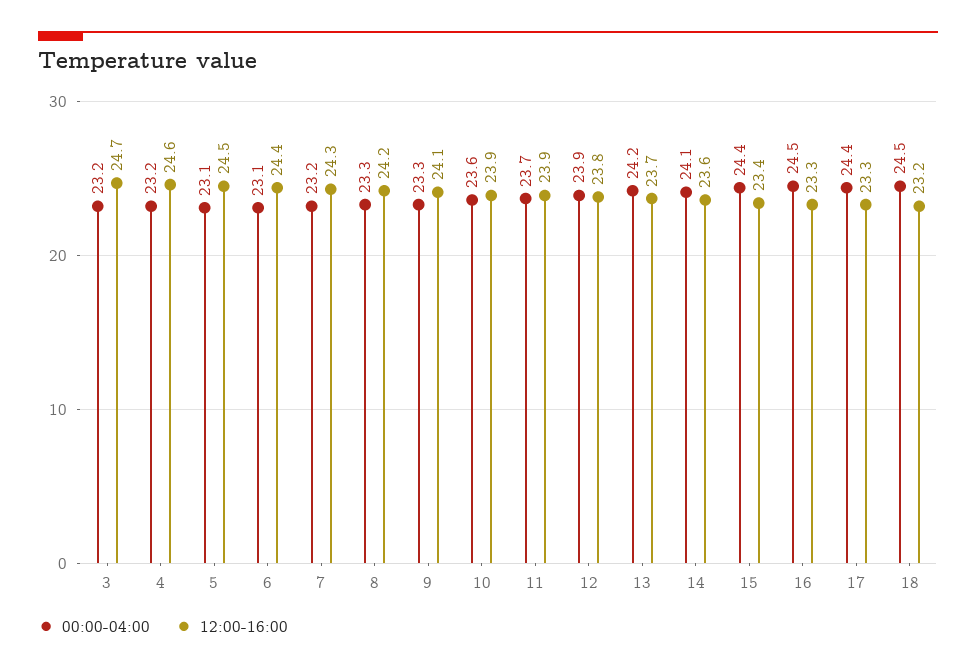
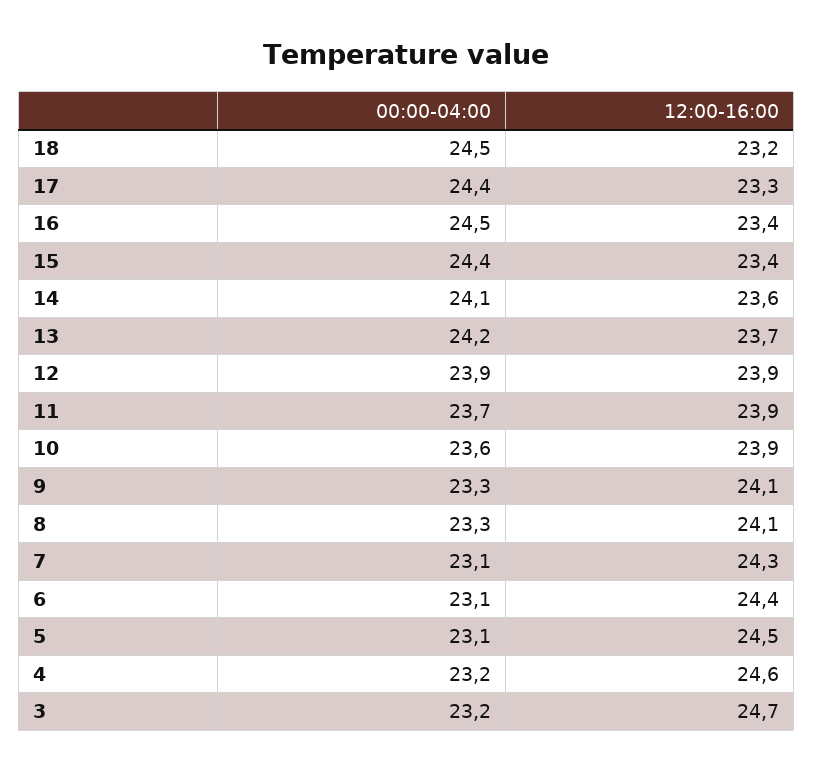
00:00-04:00, 7: 23.2 -> 23.1
12:00-16:00, 8: 24.2 -> 24.1
12:00-16:00, 12: 23.8 -> 23.9
12:00-16:00, 16: 23.3 -> 23.4

